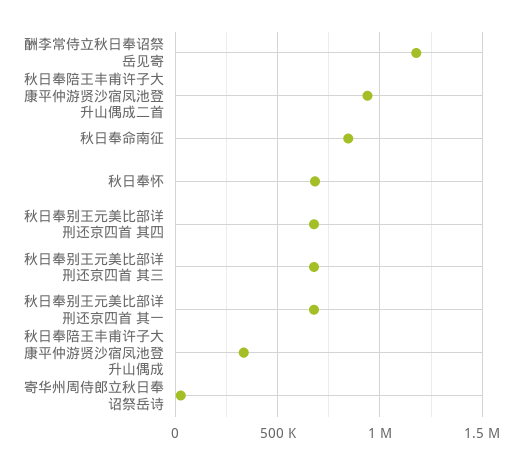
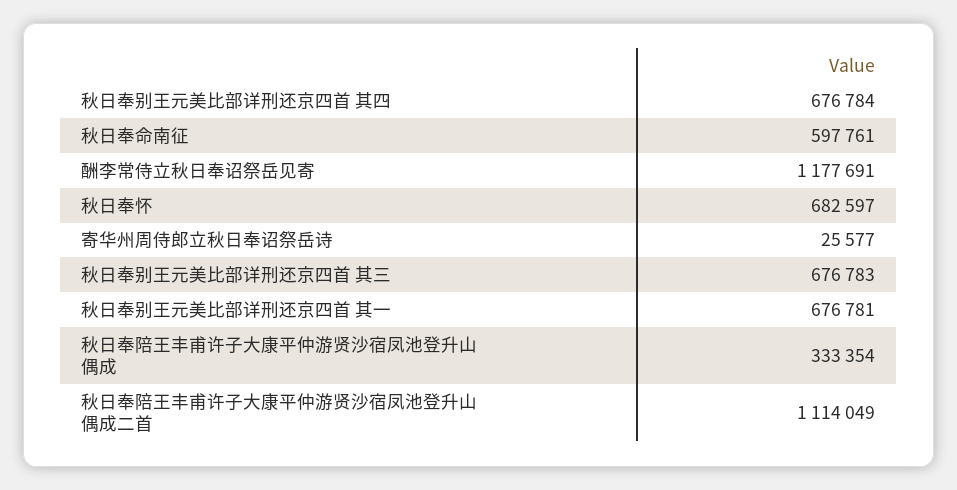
秋日奉陪王丰甫许子大康平仲游贤沙宿凤池登升山偶成二首: 950000 -> 1114049
秋日奉命南征: 850000 -> 597761

